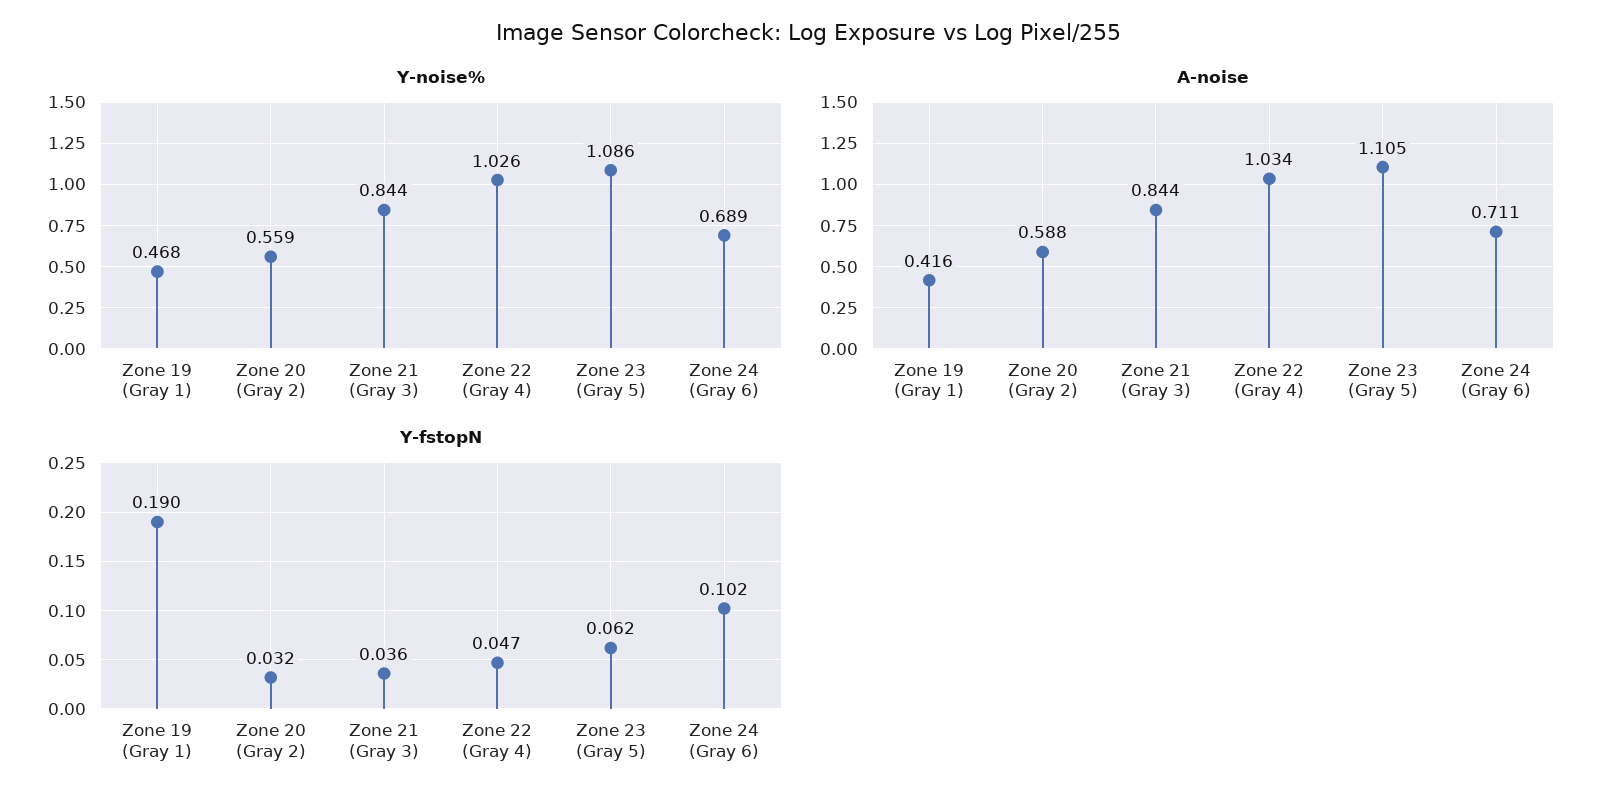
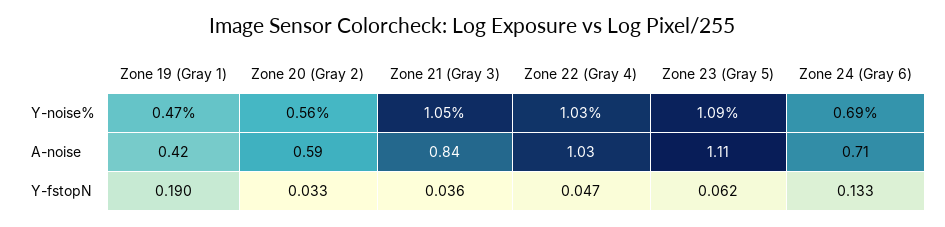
Y-noise%, Zone 21 (Gray 3): 0.844 -> 1.05
Y-fstopN, Zone 20 (Gray 2): 0.032 -> 0.033
Y-fstopN, Zone 24 (Gray 6): 0.102 -> 0.133

